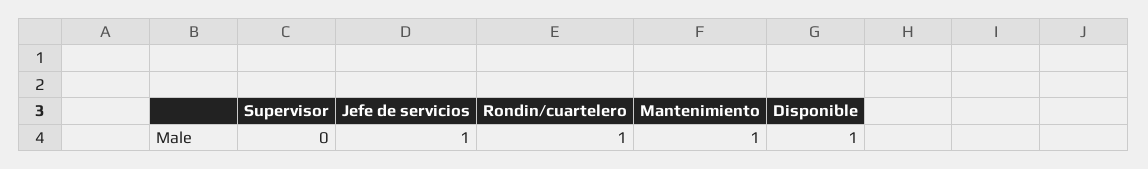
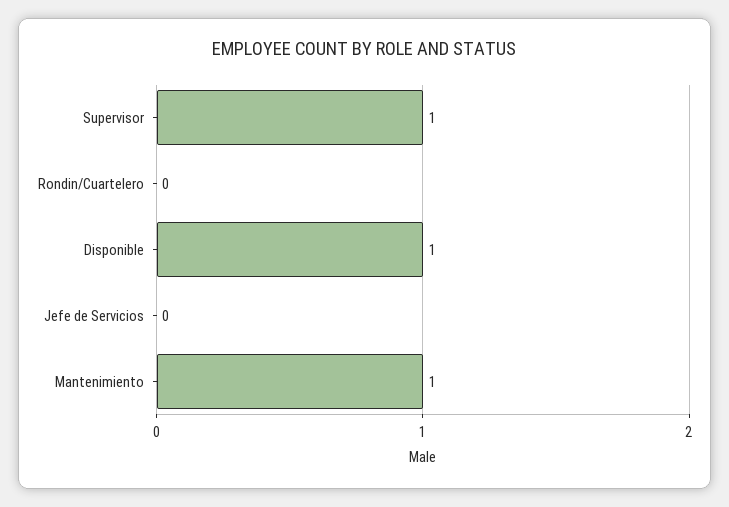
Supervisor: 0 -> 1
Jefe de servicios: 1 -> 0
Rondin/cuartelero: 1 -> 0

